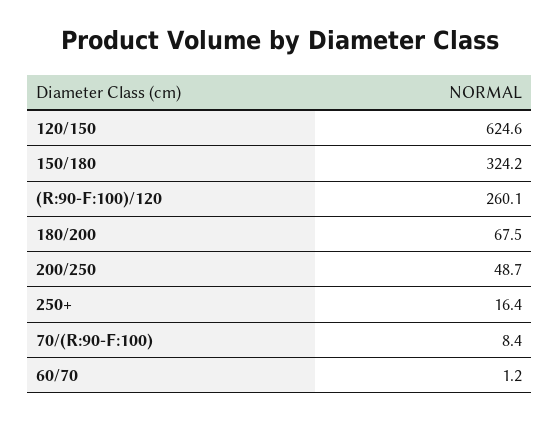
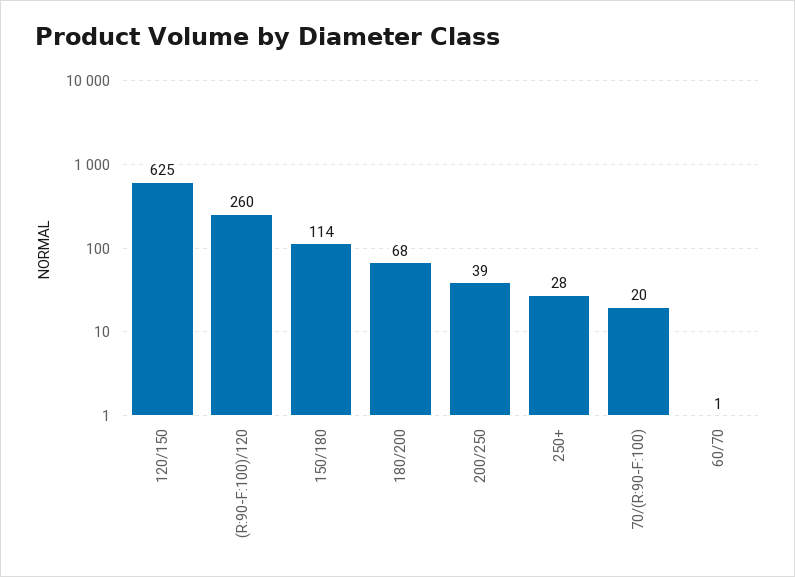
150/180: 324.2 -> 114
200/250: 48.7 -> 39
250+: 16.4 -> 28
70/(R:90-F:100): 8.4 -> 20

